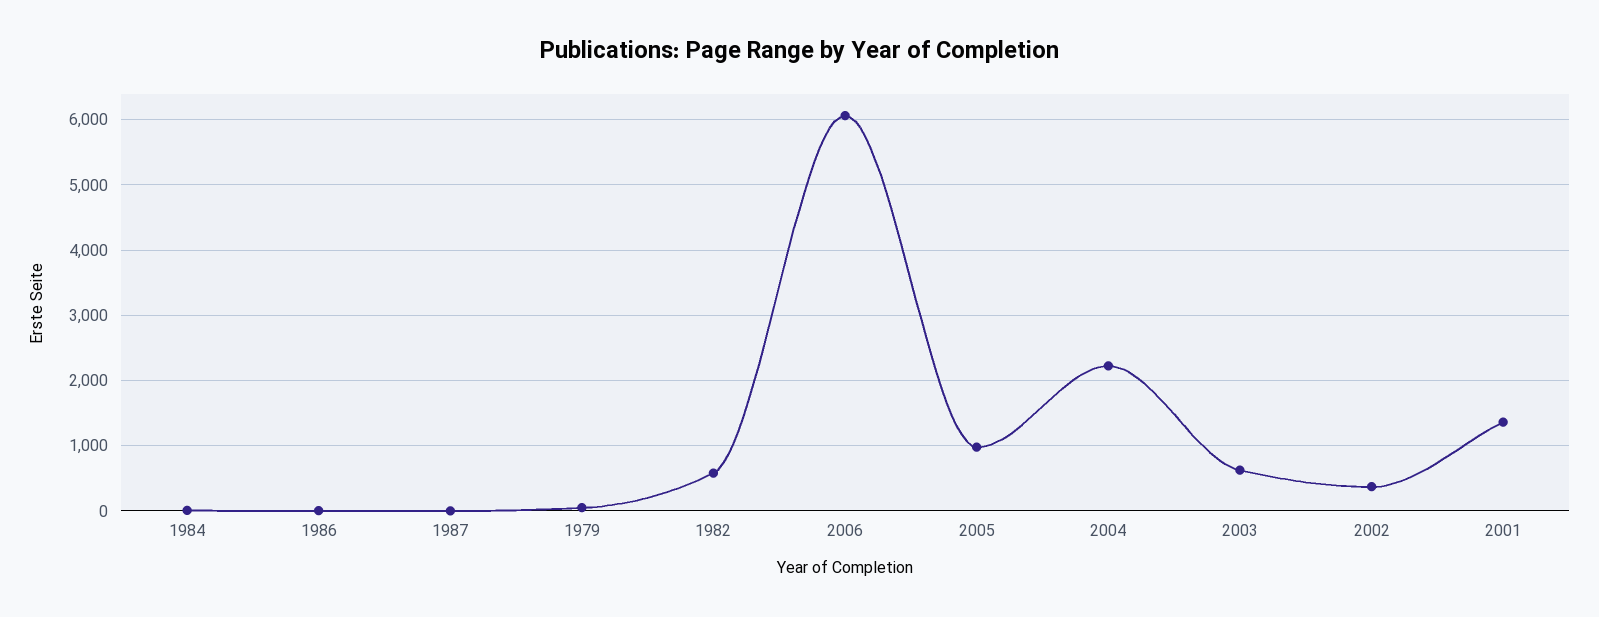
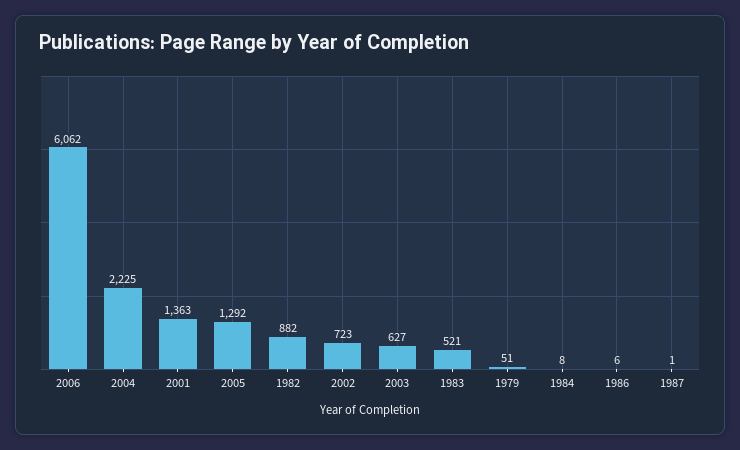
1982: 600 -> 882
2005: 1000 -> 1292
2002: 400 -> 723
1983: none -> 521

